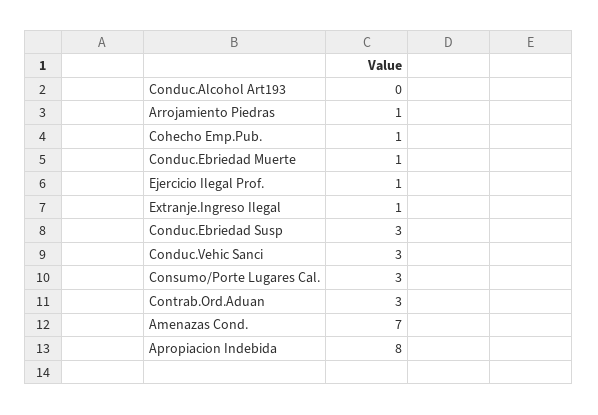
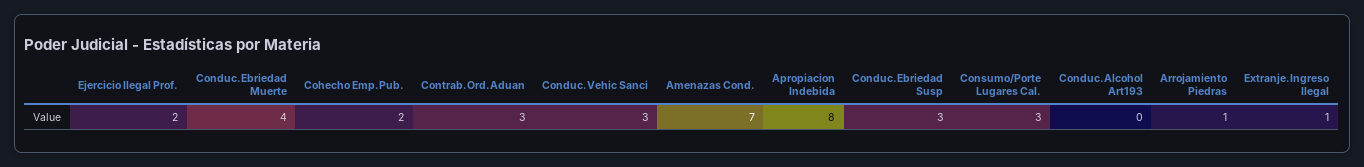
Cohecho Emp.Pub.: 1 -> 2
Conduc.Ebriedad Muerte: 1 -> 4
Ejercicio Ilegal Prof.: 1 -> 2

